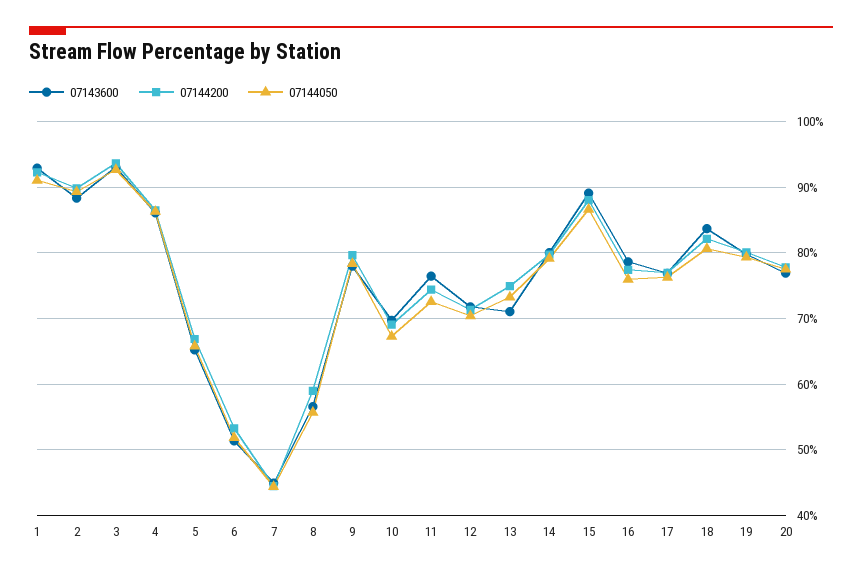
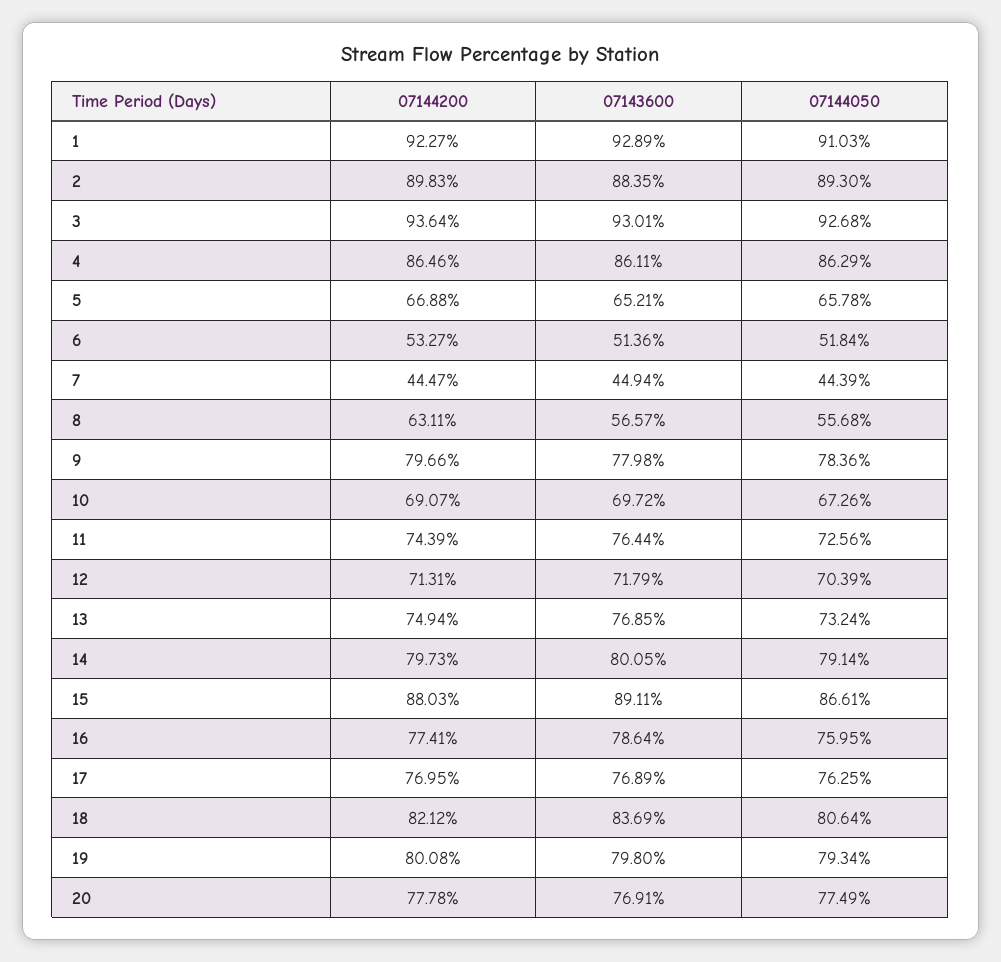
07144200, 8: 59 -> 63.11
07143600, 13: 71 -> 76.85

